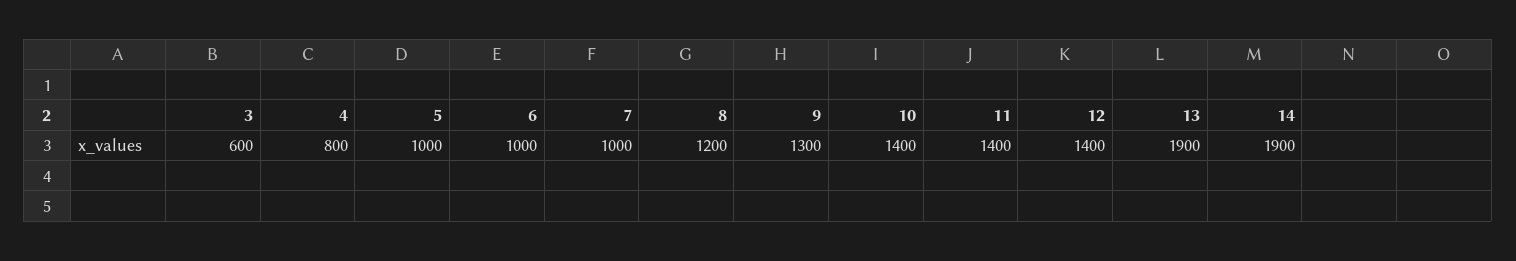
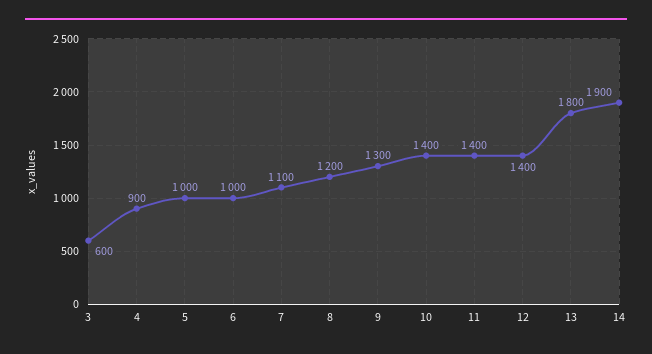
4: 800 -> 900
7: 1000 -> 1100
13: 1900 -> 1800

